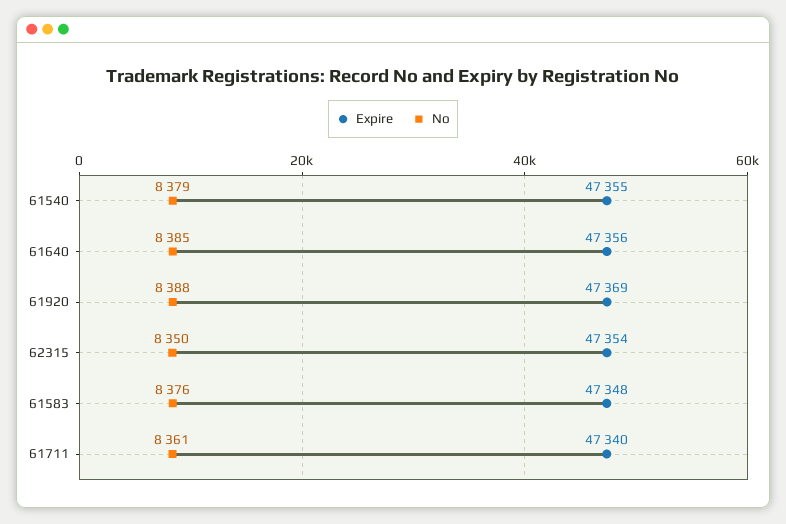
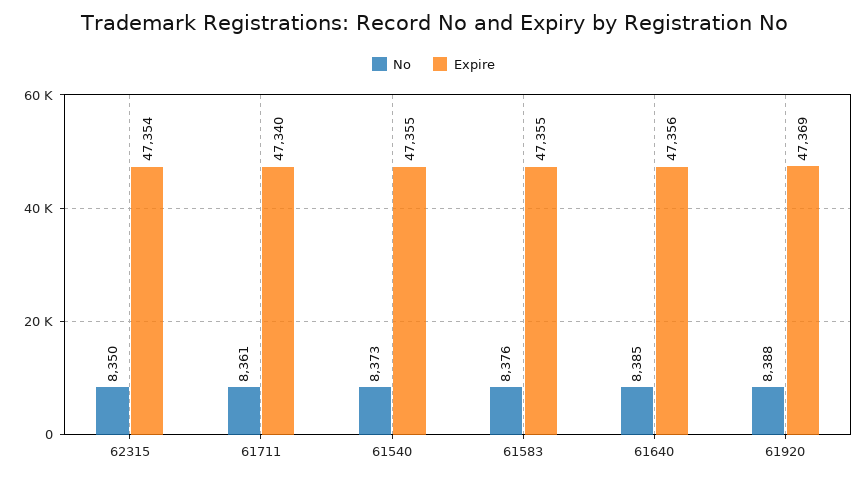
No, 61540: 8379 -> 8373
Expire, 61583: 47348 -> 47355

